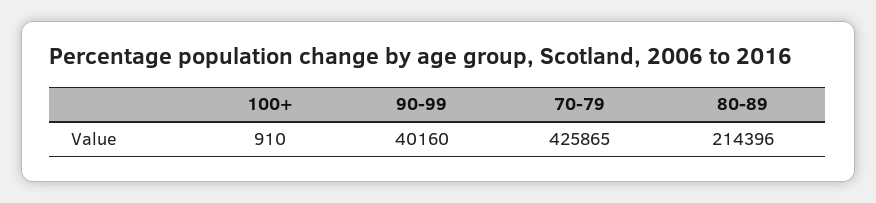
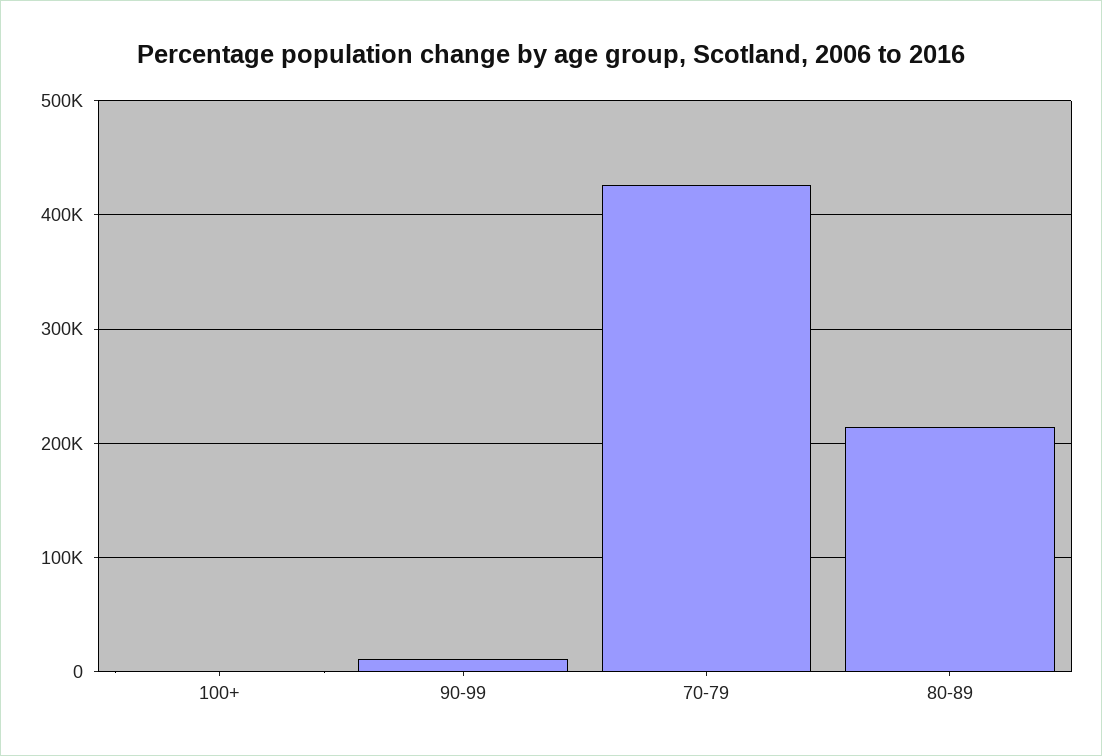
90-99: 40160 -> 10000

